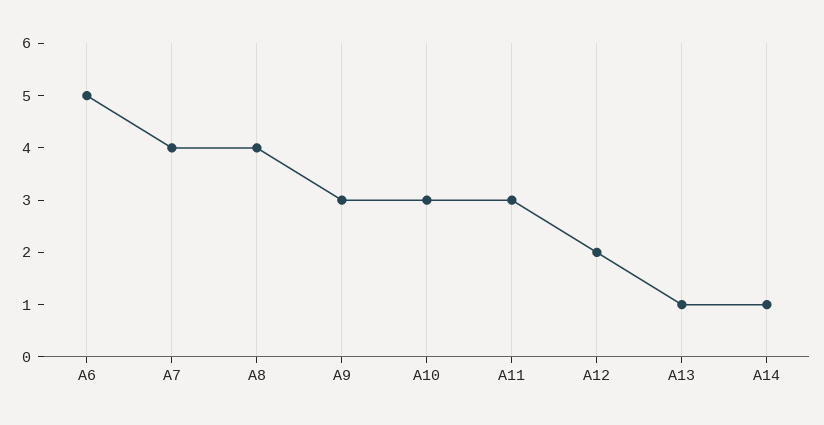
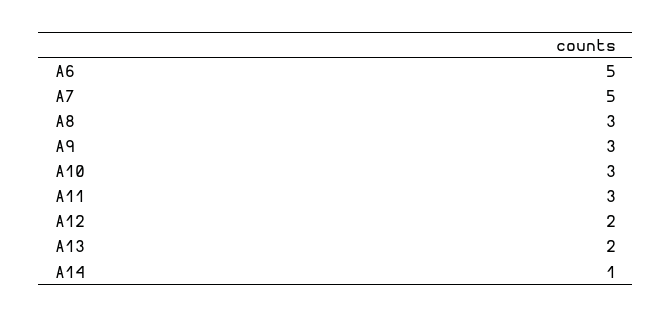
A7: 4 -> 5
A8: 4 -> 3
A13: 1 -> 2

